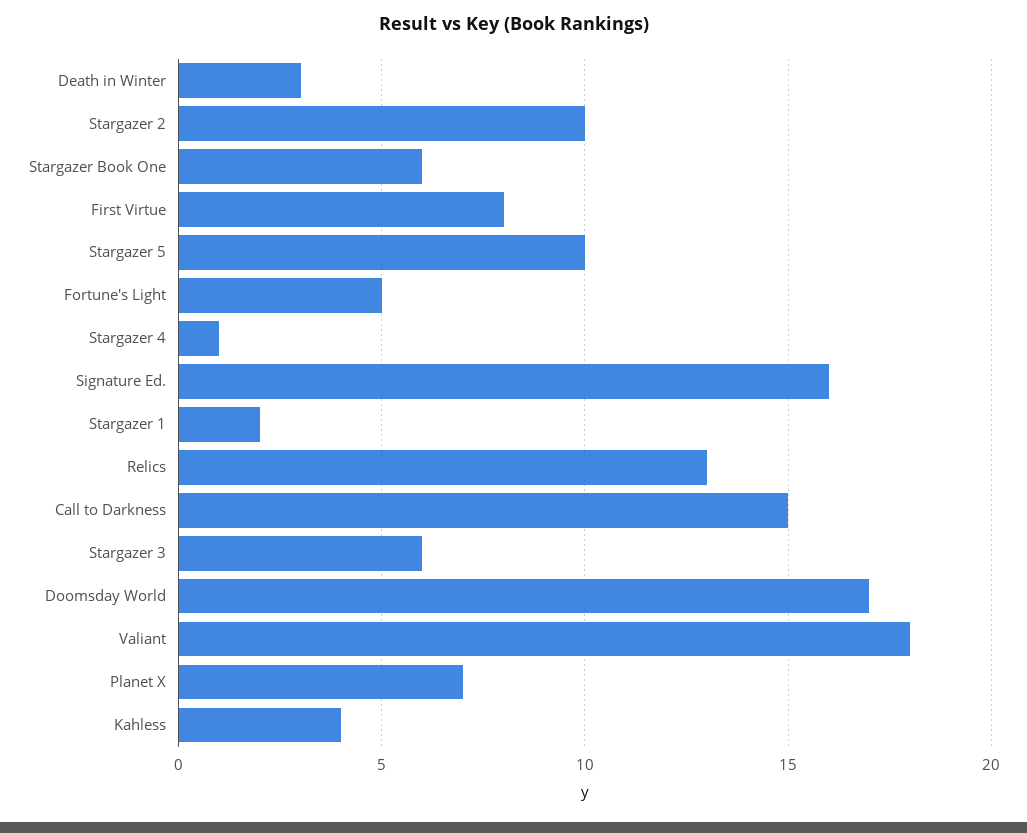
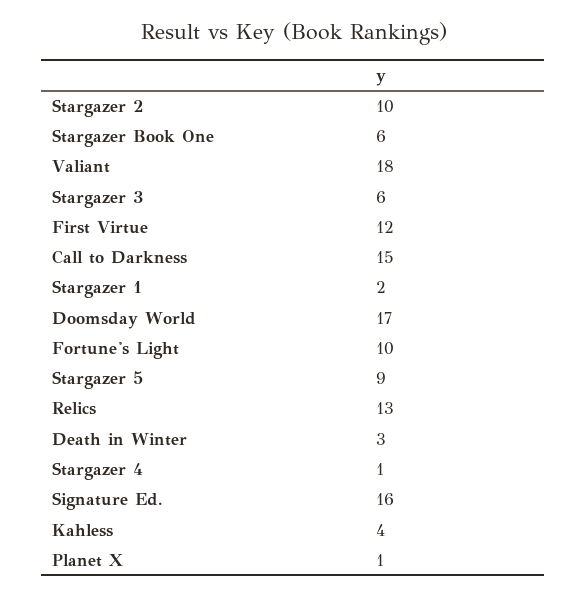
First Virtue: 8 -> 12
Stargazer 5: 10 -> 9
Fortune's Light: 5 -> 10
Planet X: 7 -> 1

